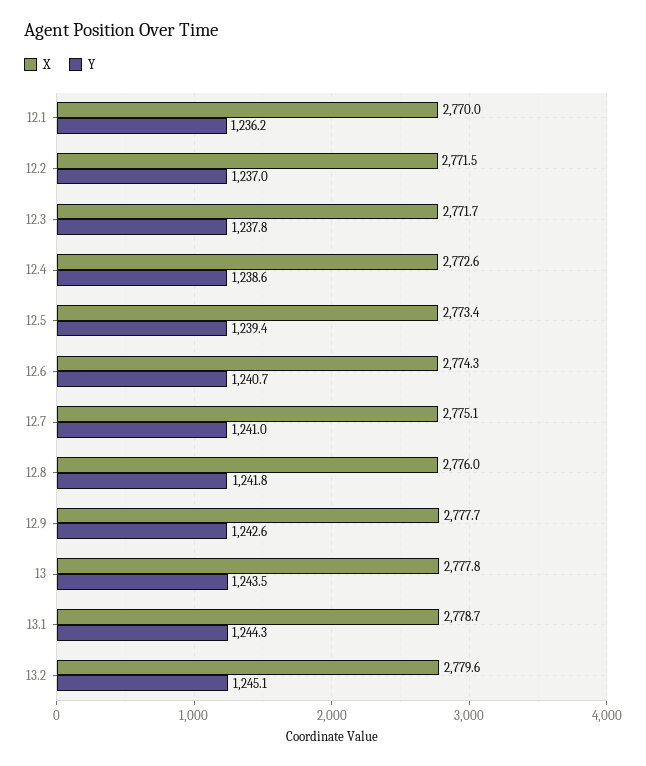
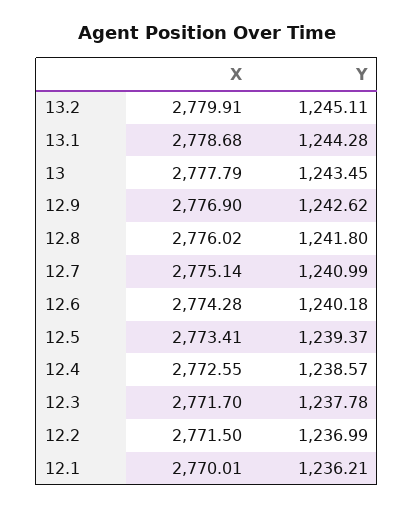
Y, 12.6: 1240.7 -> 1240.18
X, 12.9: 2777.7 -> 2776.9
X, 13.2: 2779.6 -> 2779.91

